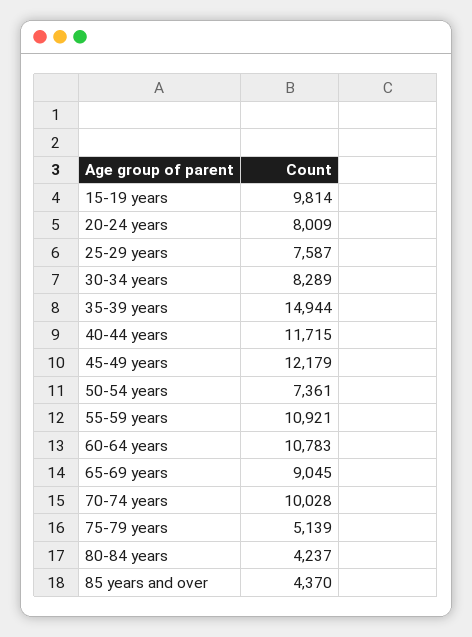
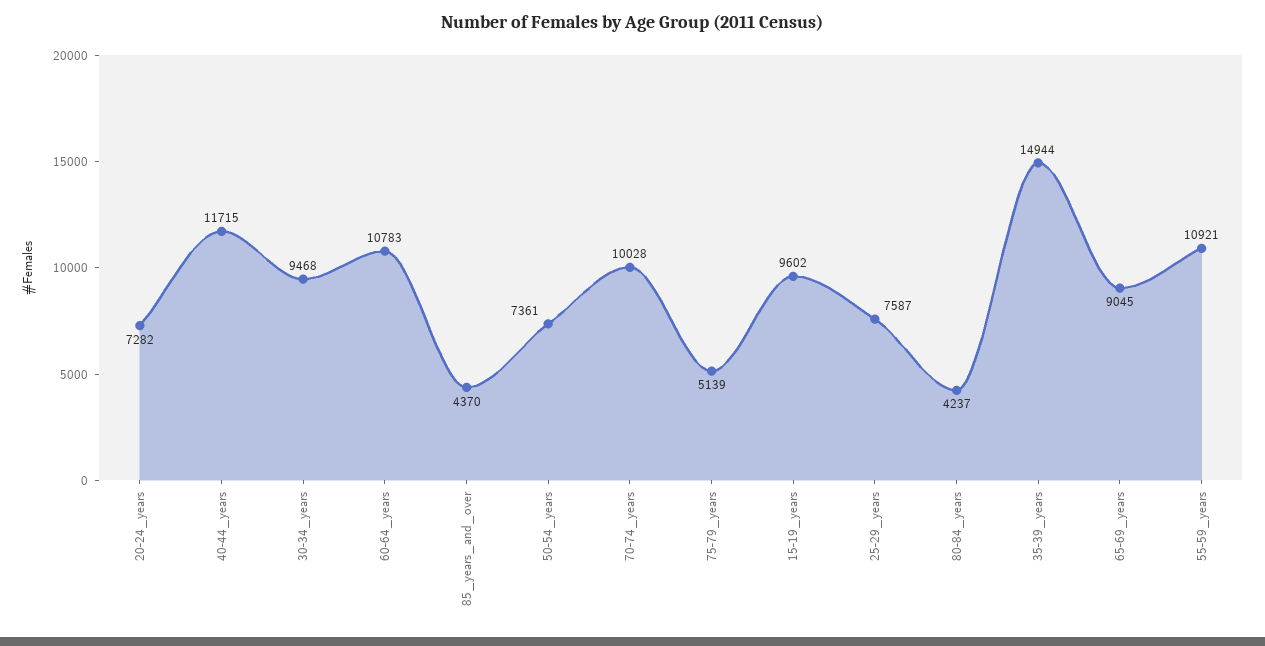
15-19 years: 9814 -> 9602
20-24 years: 8009 -> 7282
30-34 years: 8289 -> 9468
45-49 years: 12179 -> none

